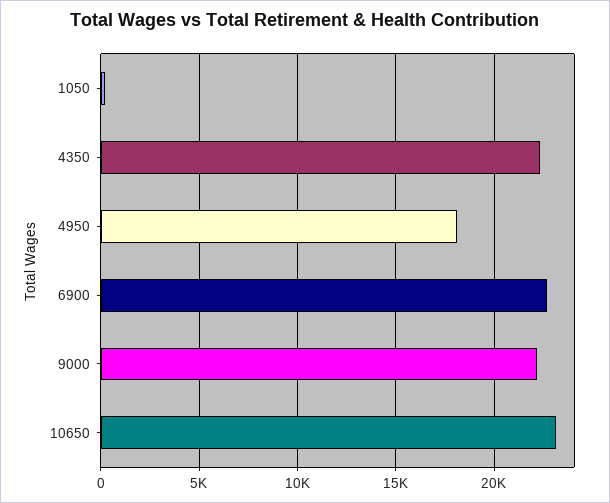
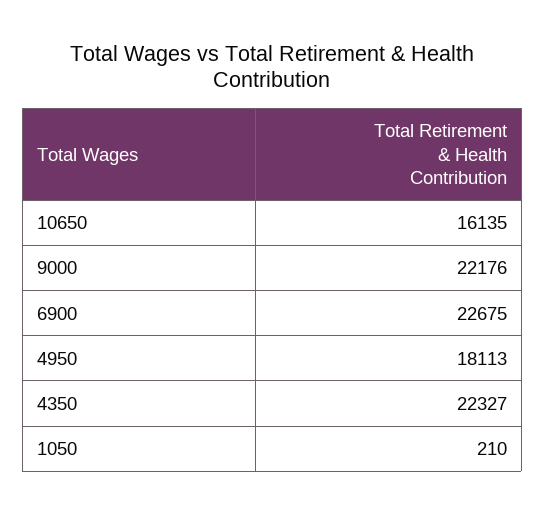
10650: 23000 -> 16135

